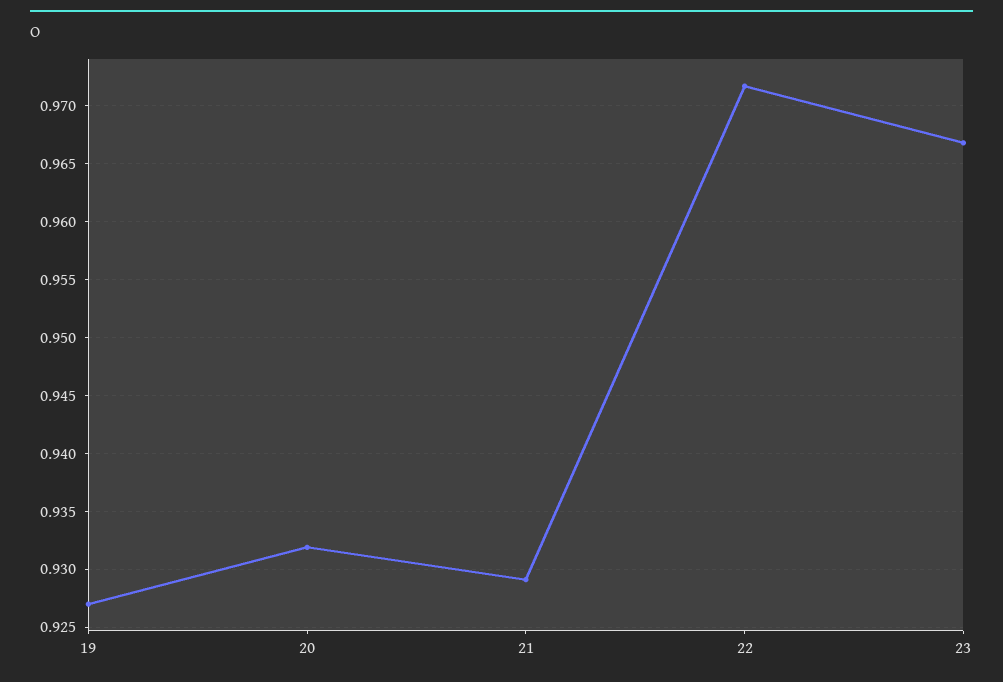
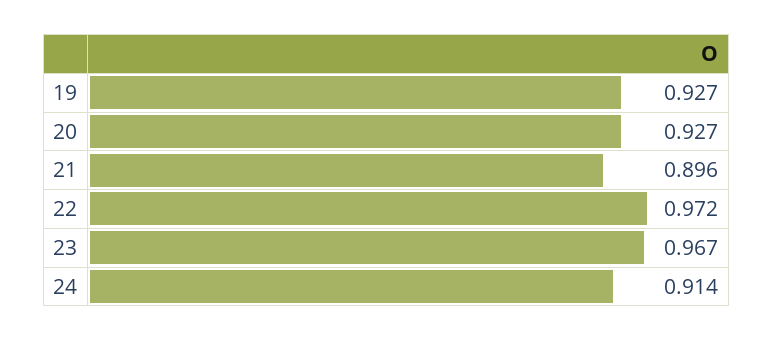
20: 0.932 -> 0.927
21: 0.929 -> 0.896
24: none -> 0.914

